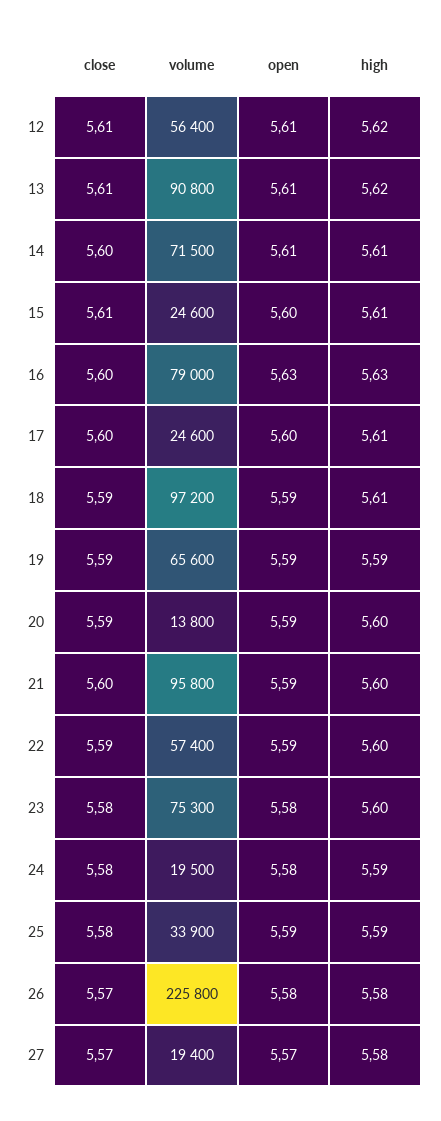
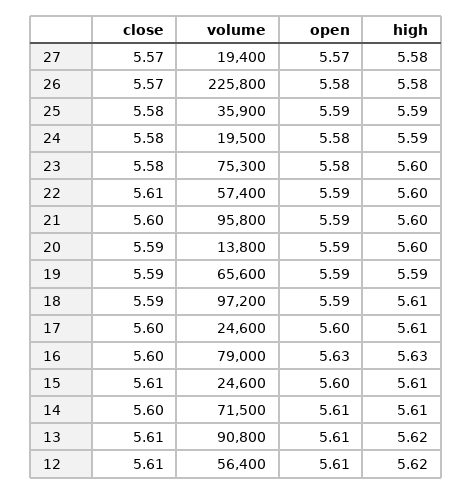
close, 22: 5.59 -> 5.61
volume, 25: 33900 -> 35900

